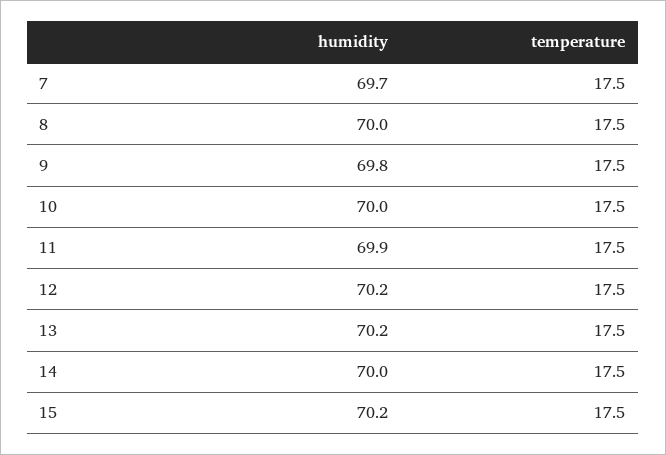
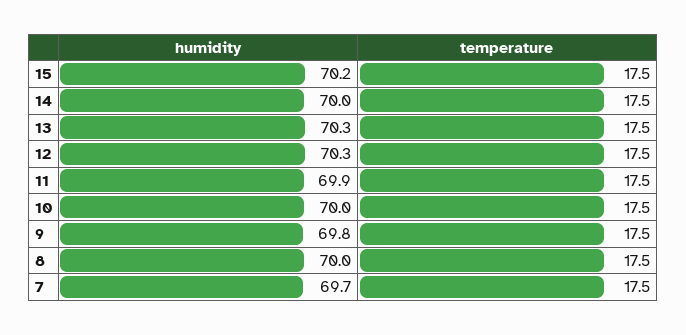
humidity, 12: 70.2 -> 70.3
humidity, 13: 70.2 -> 70.3

